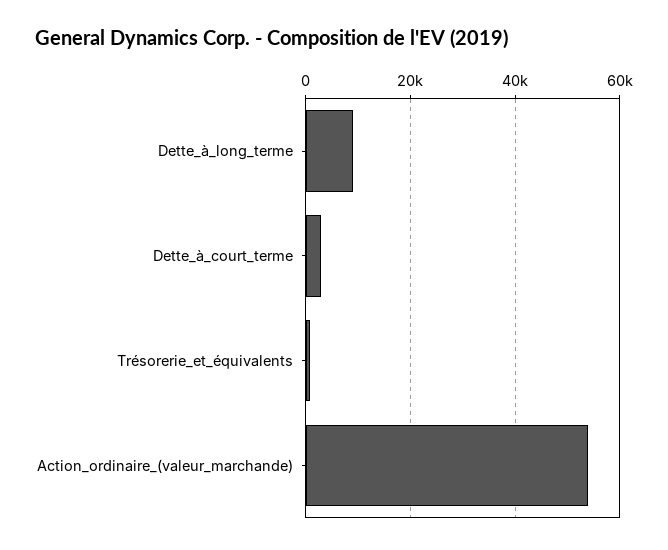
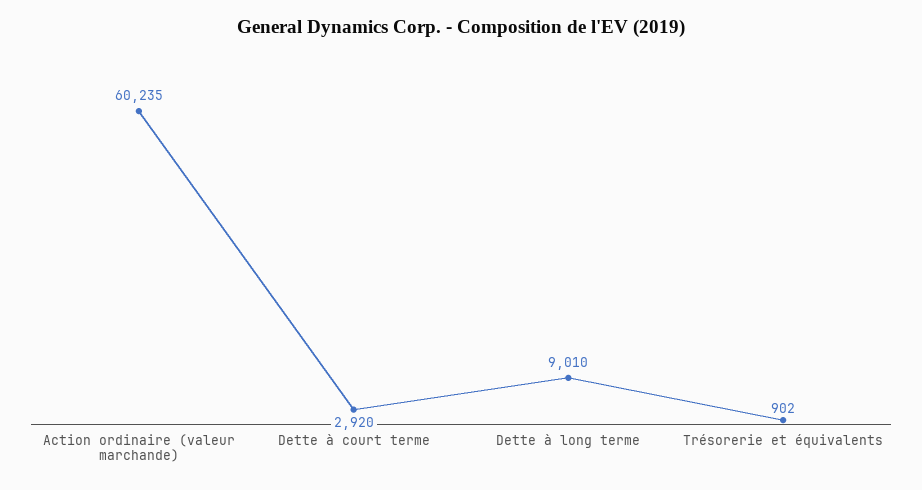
Action_ordinaire_(valeur_marchande): 54000 -> 60235

